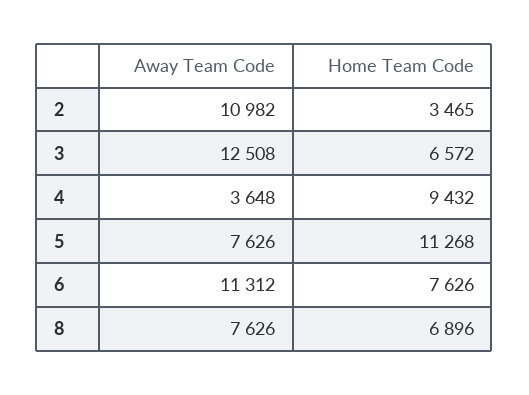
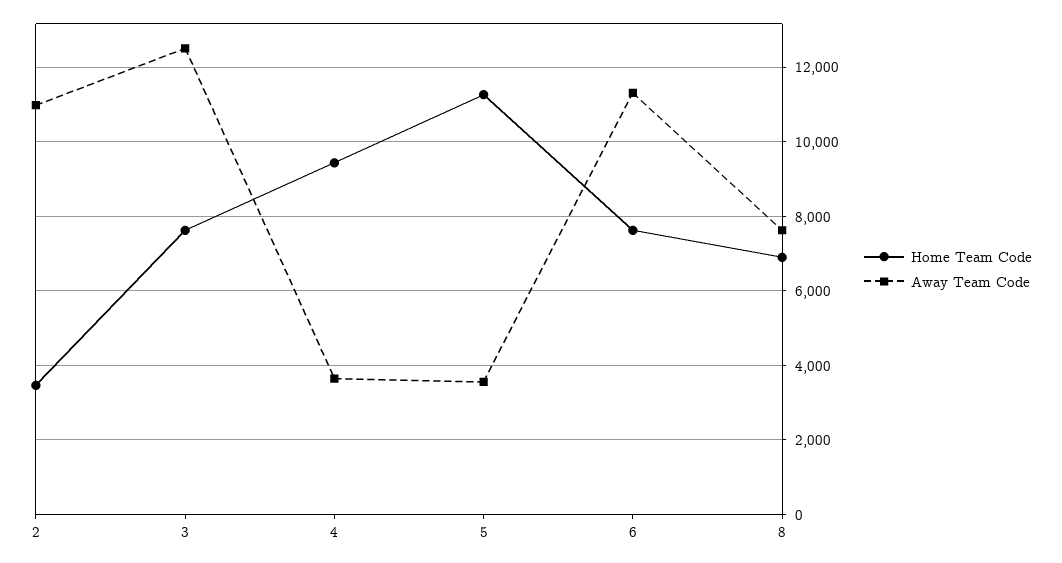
Home Team Code, 3: 6572 -> 7600
Away Team Code, 5: 7626 -> 3600

